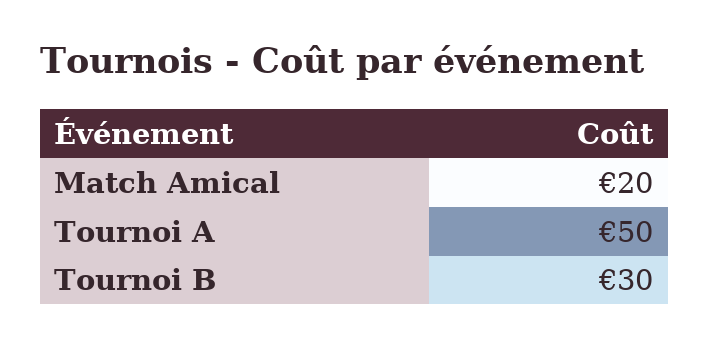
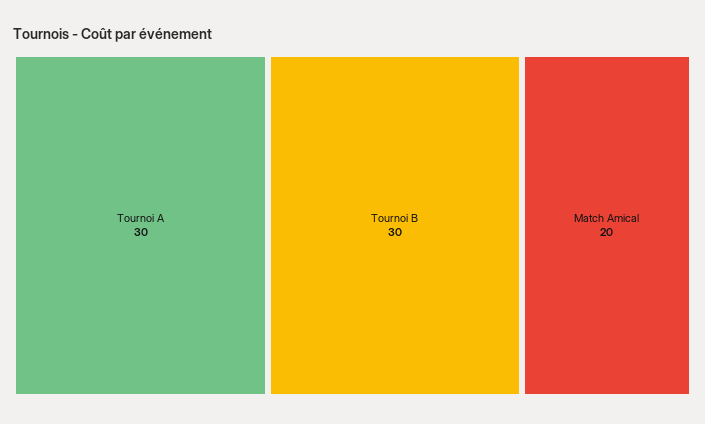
Tournoi A: 50 -> 30

